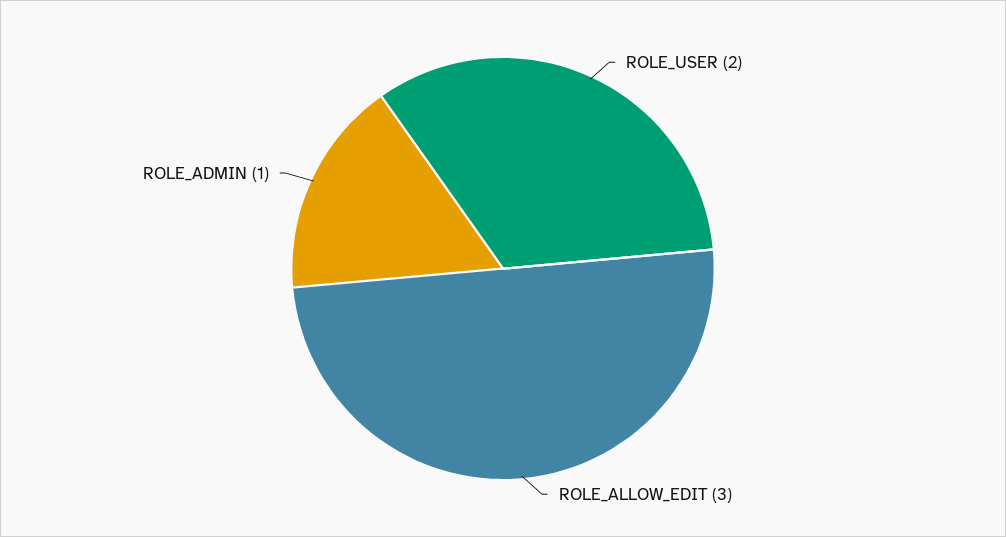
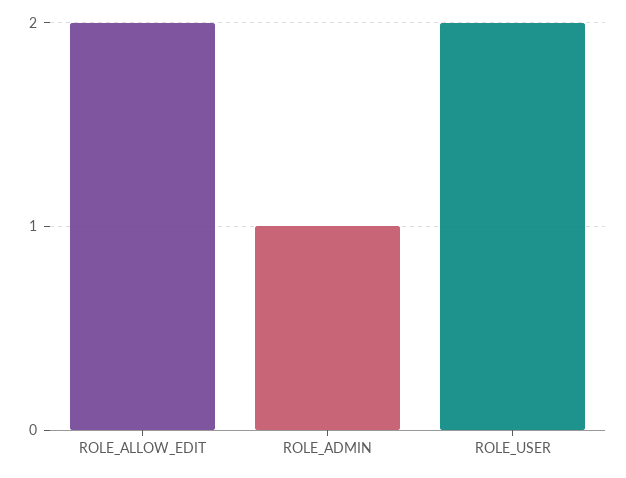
ROLE_ALLOW_EDIT: 3 -> 2

